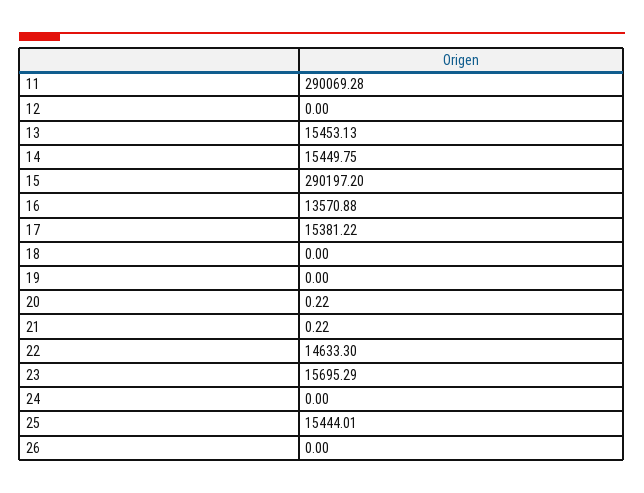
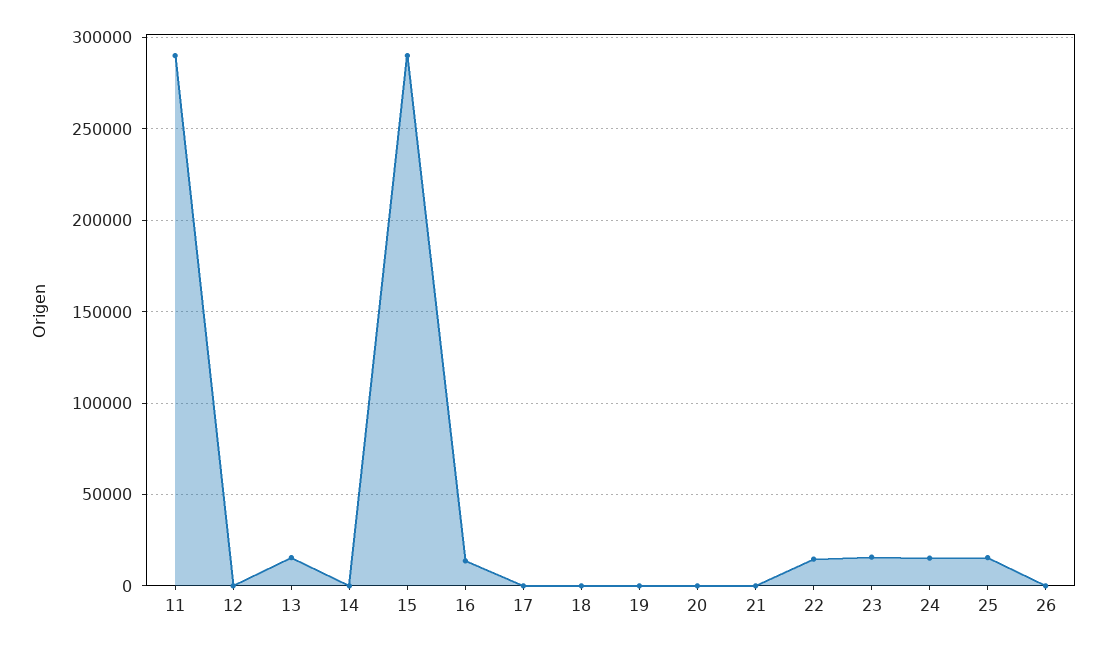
14: 15449.75 -> 0
17: 15381.22 -> 0
24: 0 -> 15000

